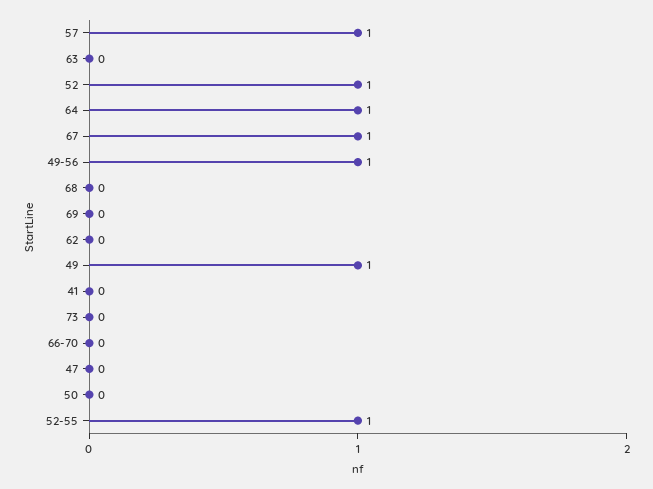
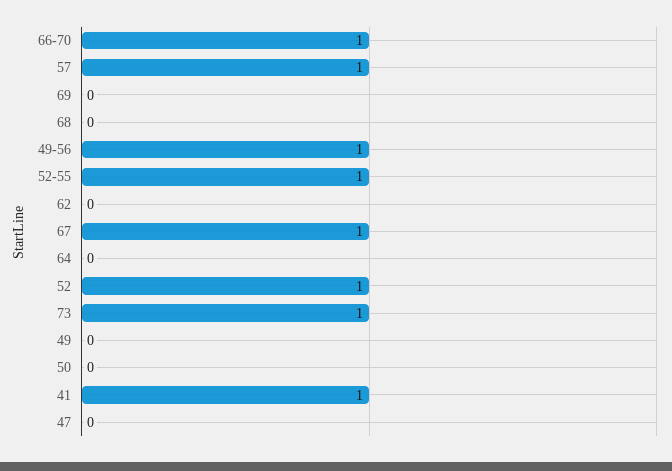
63: 0 -> none
64: 1 -> 0
49: 1 -> 0
41: 0 -> 1
73: 0 -> 1
66-70: 0 -> 1

